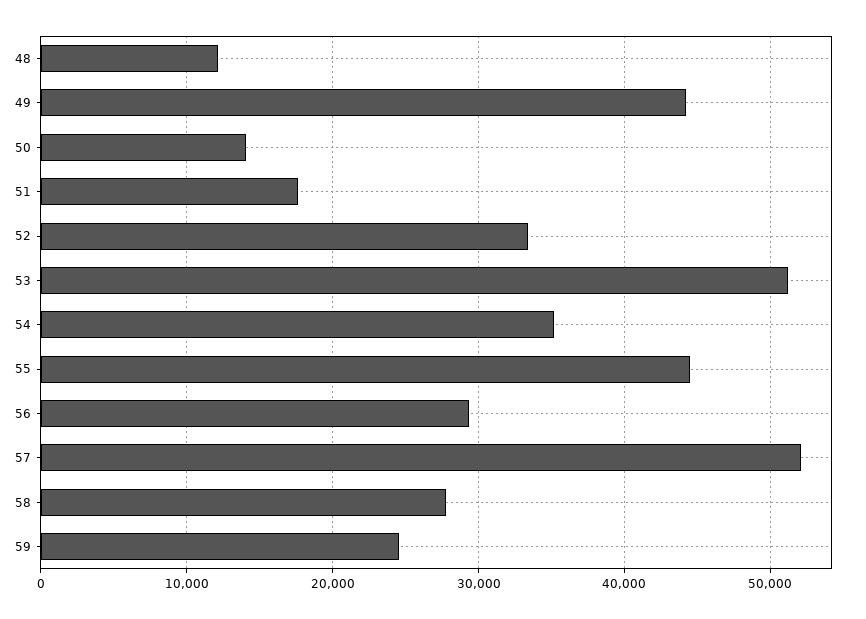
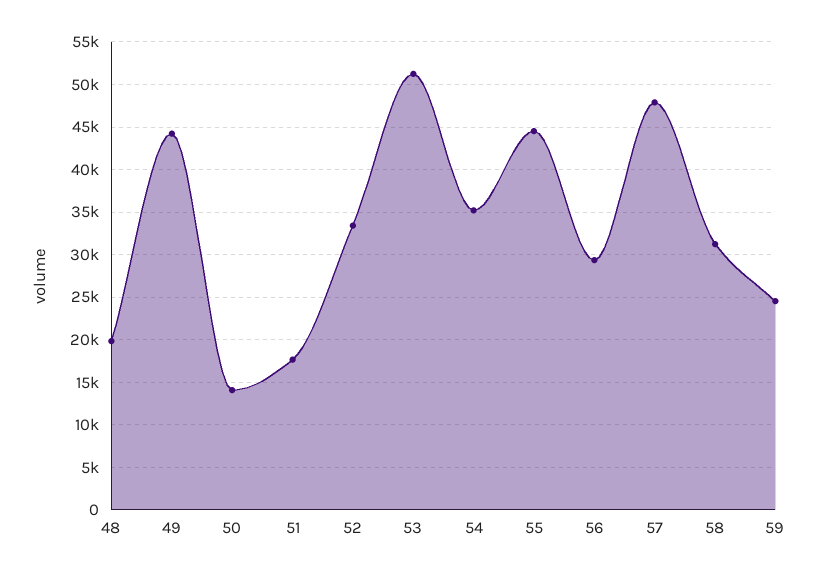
48: 12000 -> 20000
57: 52000 -> 48000
58: 28000 -> 31000

